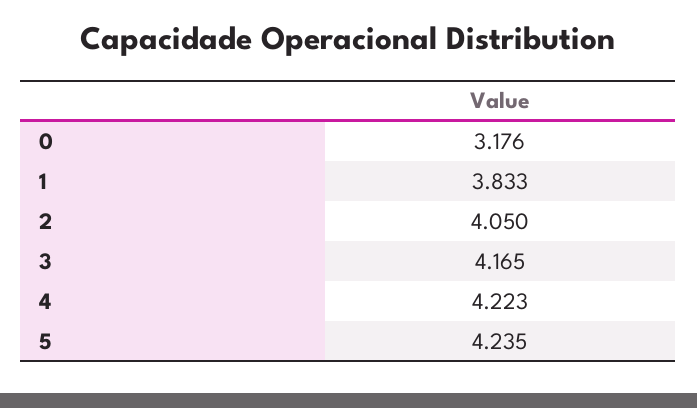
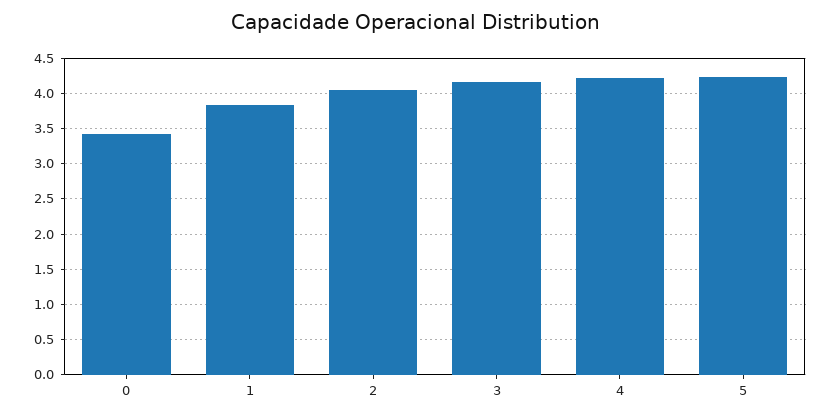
0: 3.176 -> 3.4

